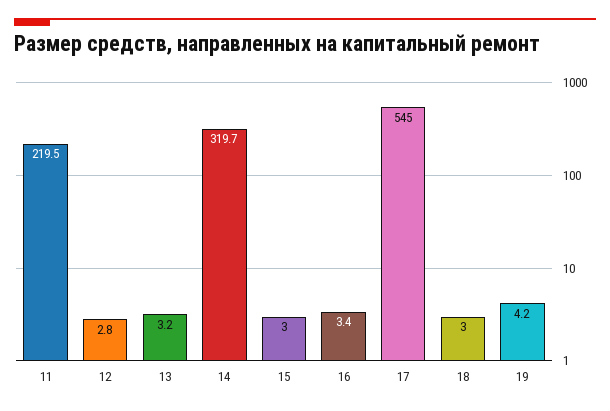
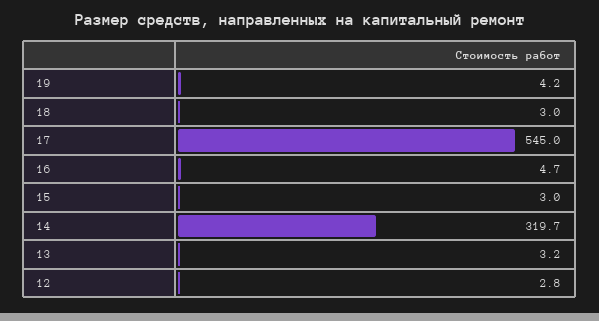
11: 219.5 -> none
16: 3.4 -> 4.7

